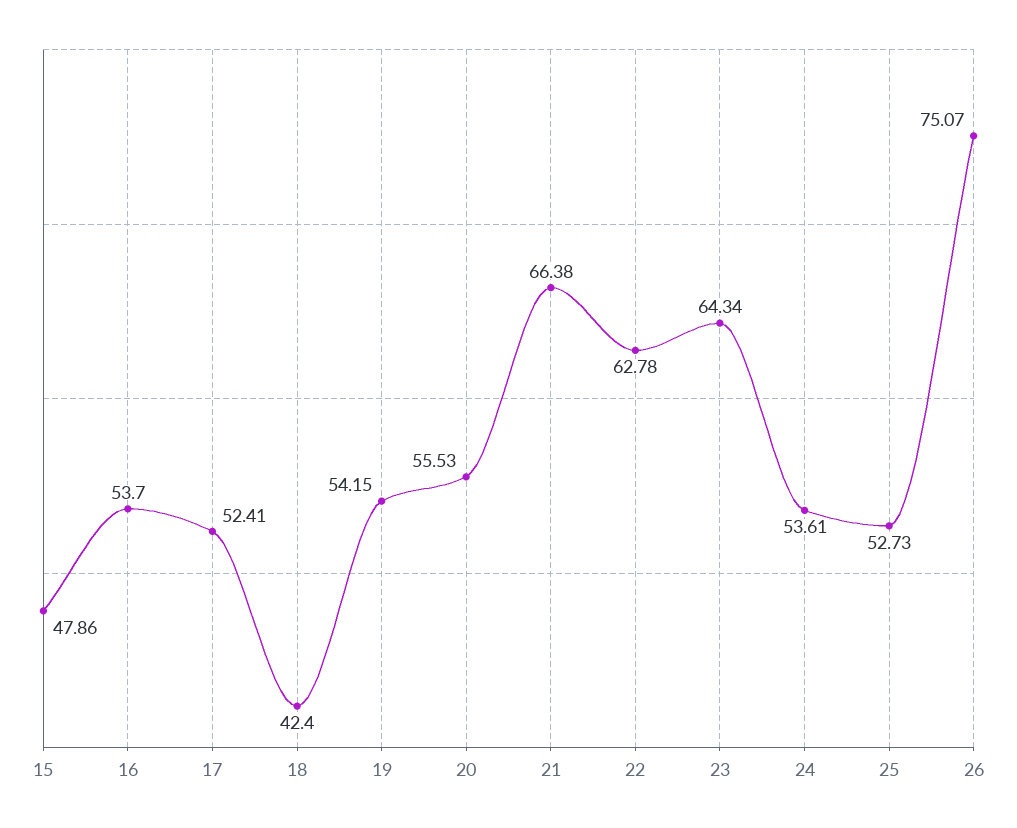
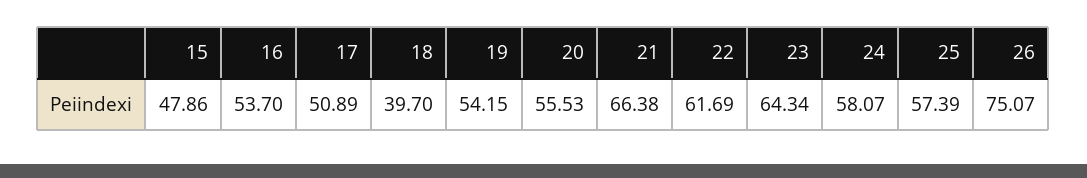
17: 52.41 -> 50.89
18: 42.4 -> 39.7
22: 62.78 -> 61.69
24: 53.61 -> 58.07
25: 52.73 -> 57.39

